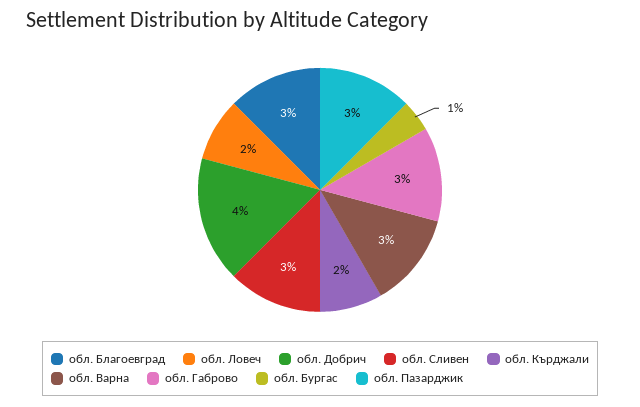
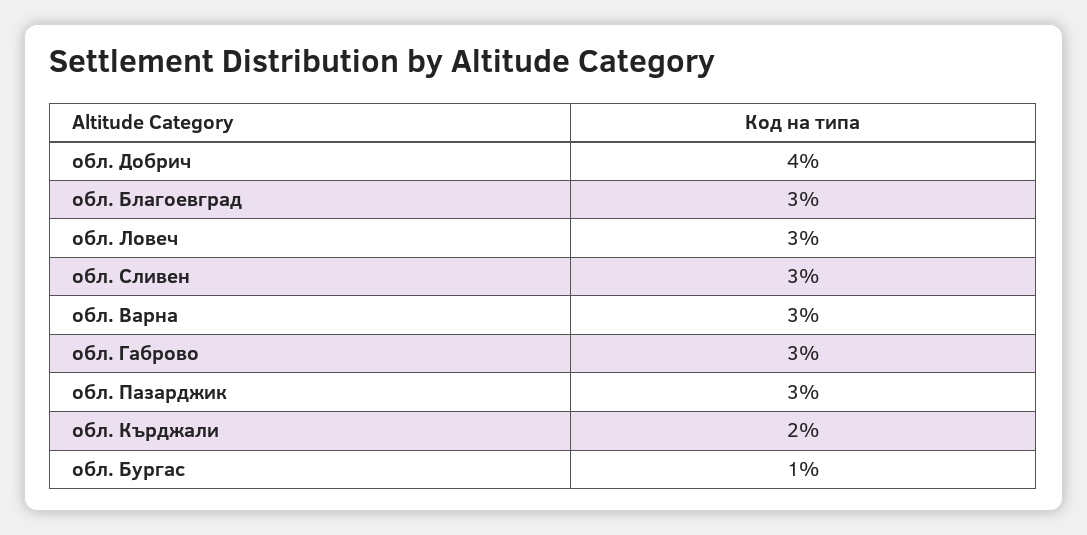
обл. Ловеч: 2 -> 3

